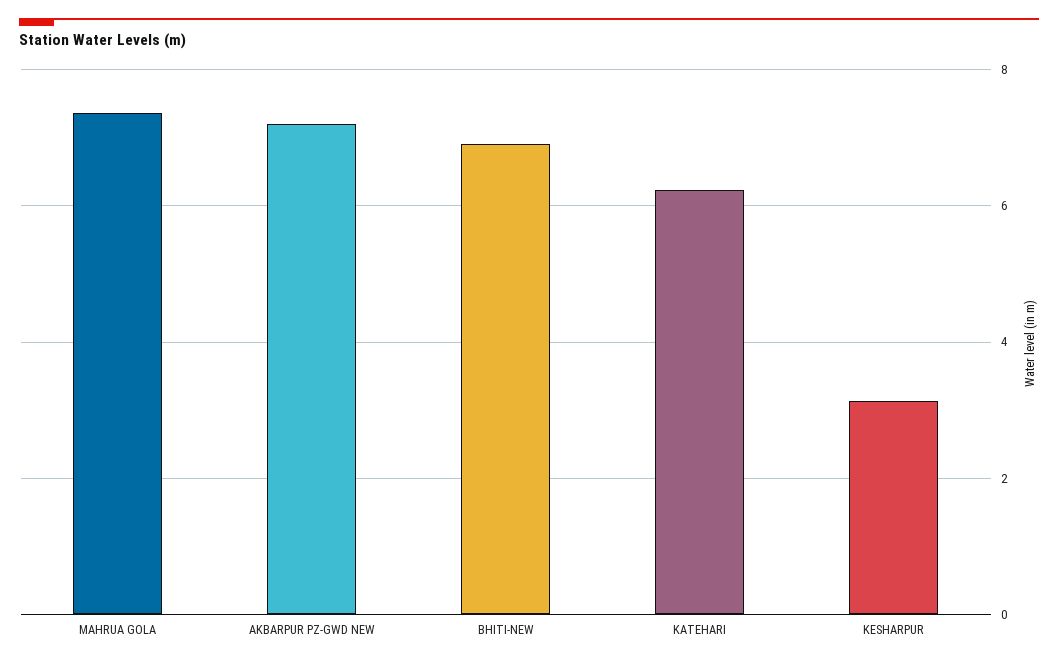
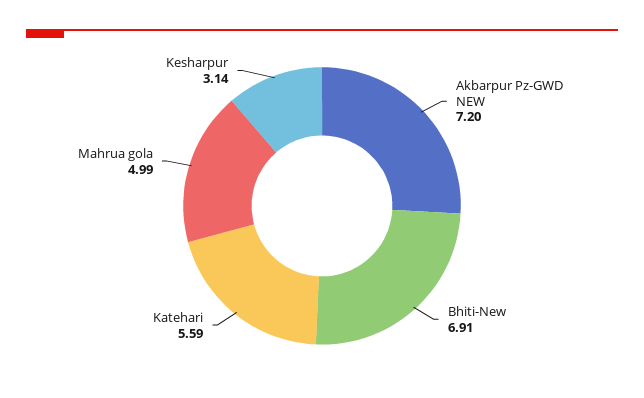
MAHRUA GOLA: 7.4 -> 4.99
KATEHARI: 6.2 -> 5.59

